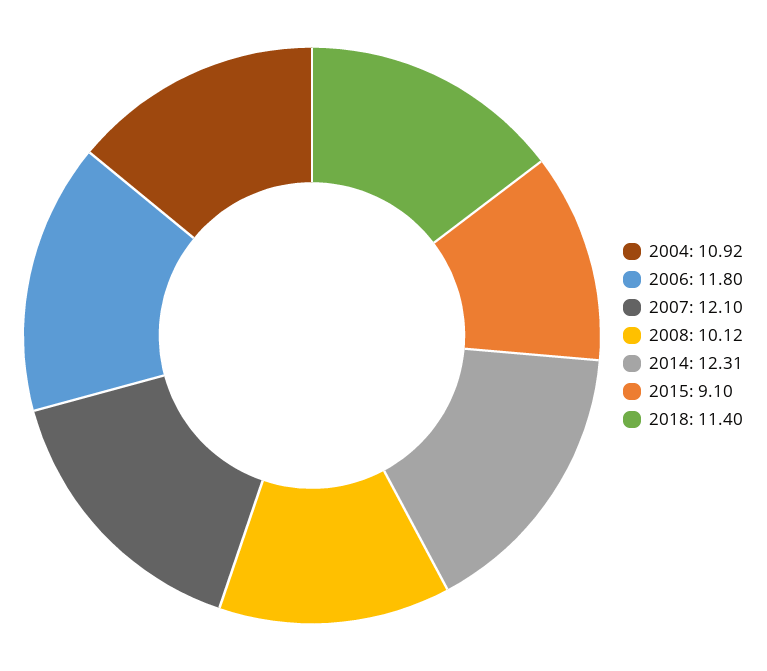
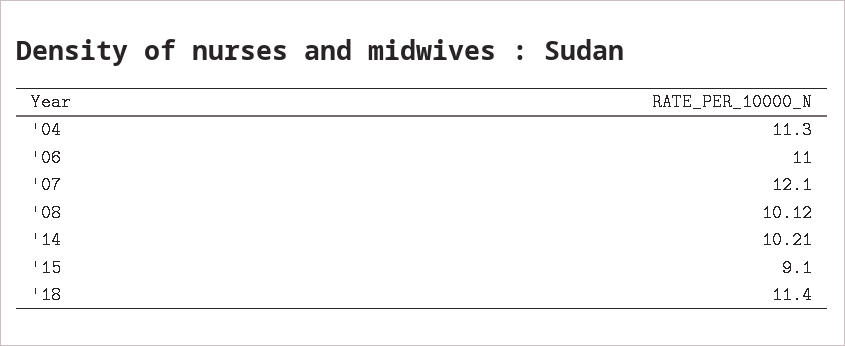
2004: 10.92 -> 11.3
2006: 11.8 -> 11
2014: 12.31 -> 10.21

